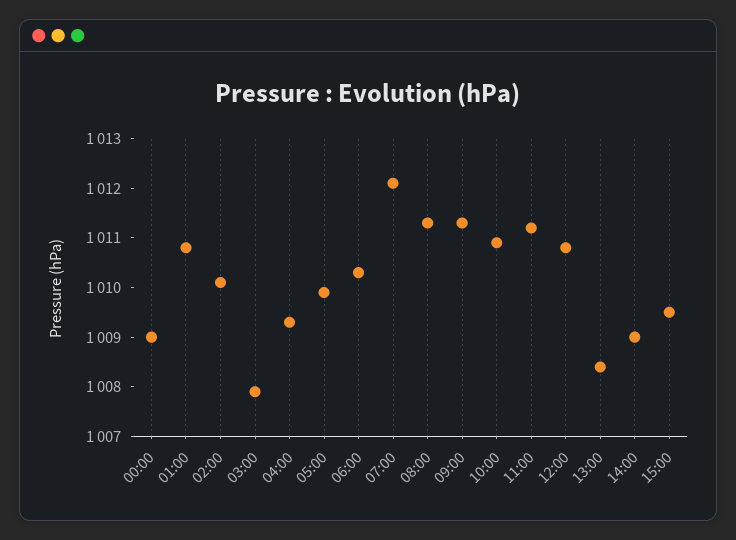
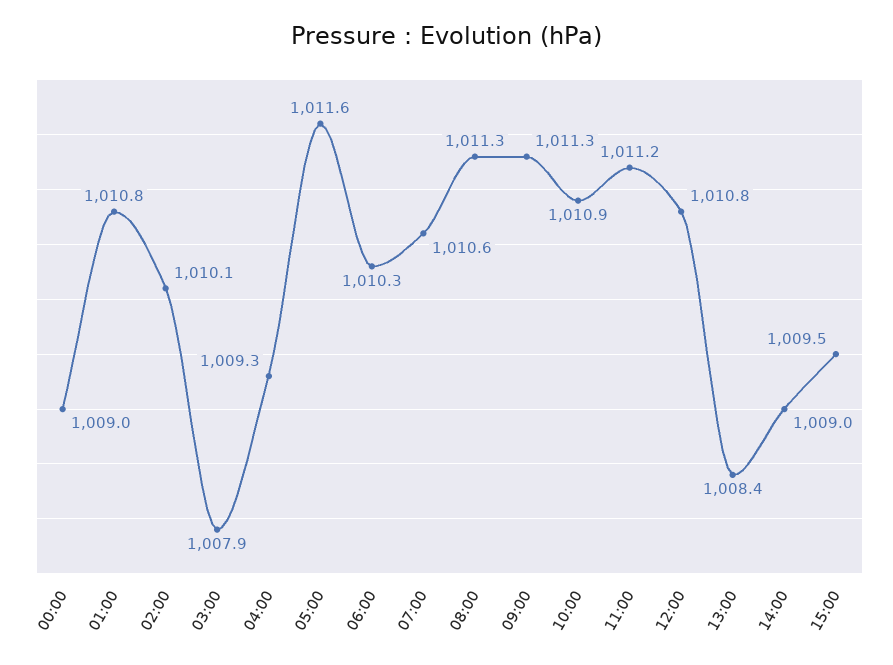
05:00: 1010 -> 1011.6
07:00: 1012 -> 1010.6

